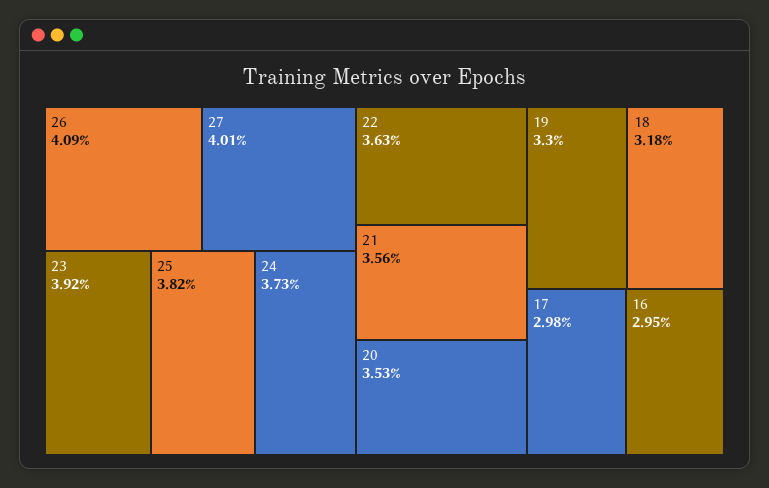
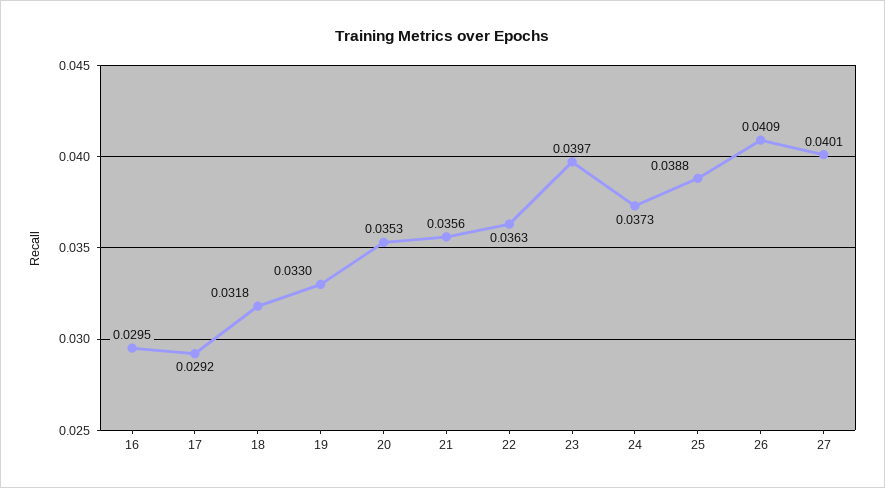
23: 0.0392 -> 0.0397
25: 0.0382 -> 0.0388
17: 0.0298 -> 0.0292

